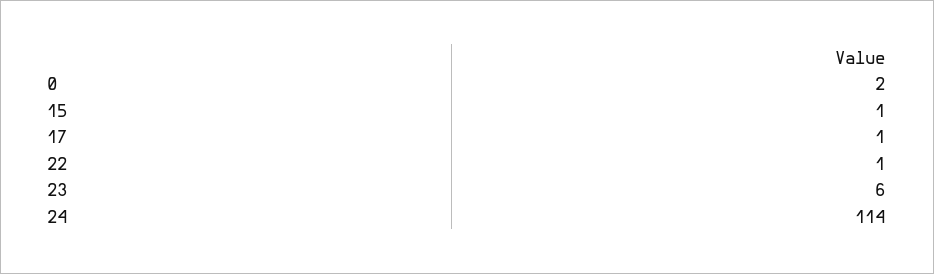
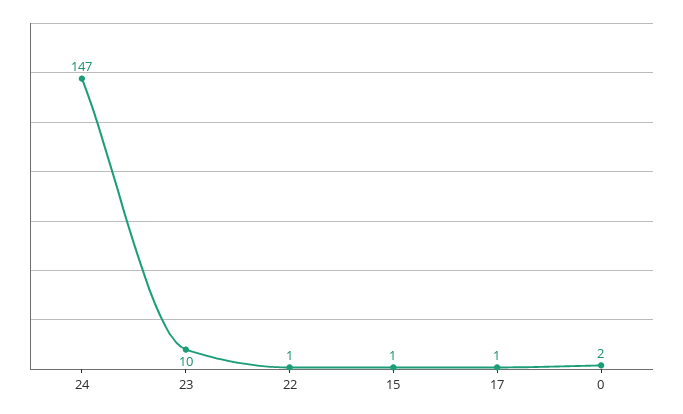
23: 6 -> 10
24: 114 -> 147

